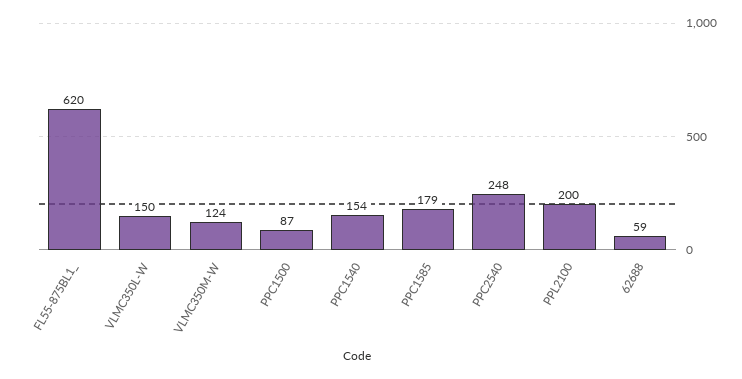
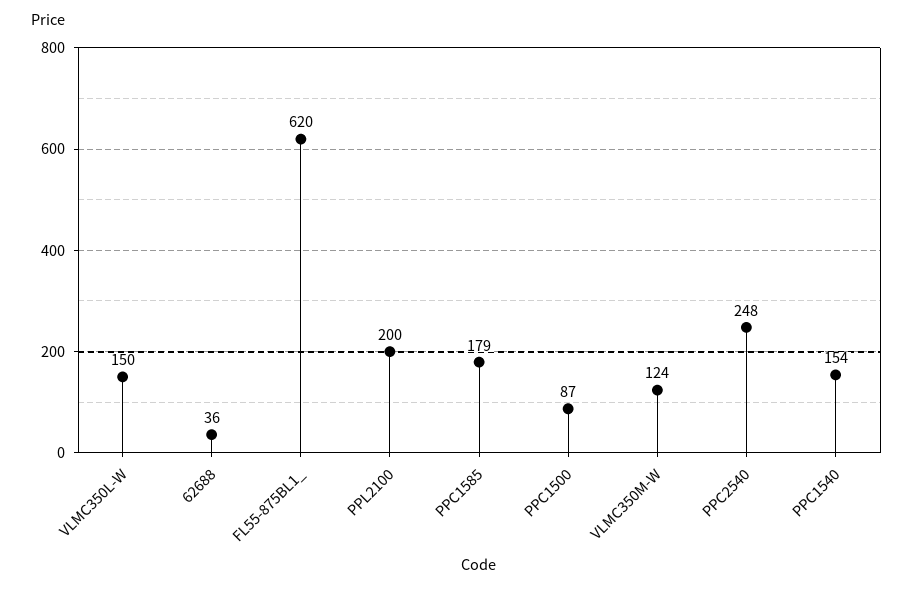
62688: 59 -> 36

